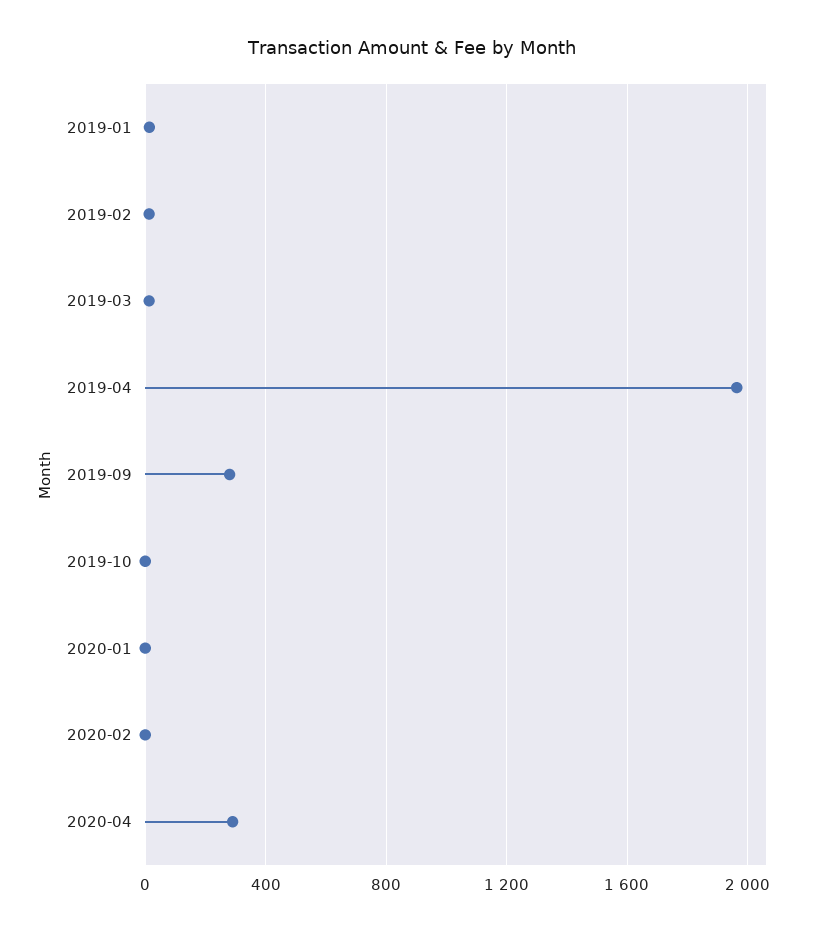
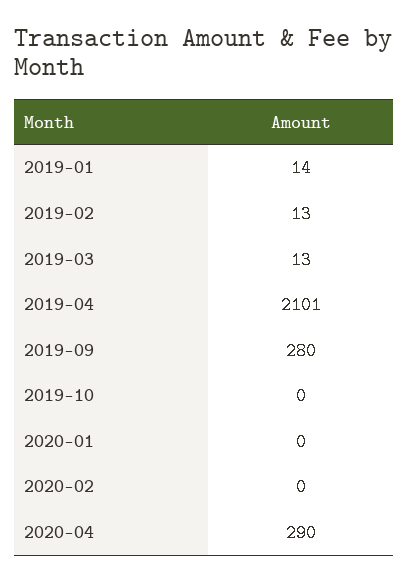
2019-04: 1950 -> 2101

